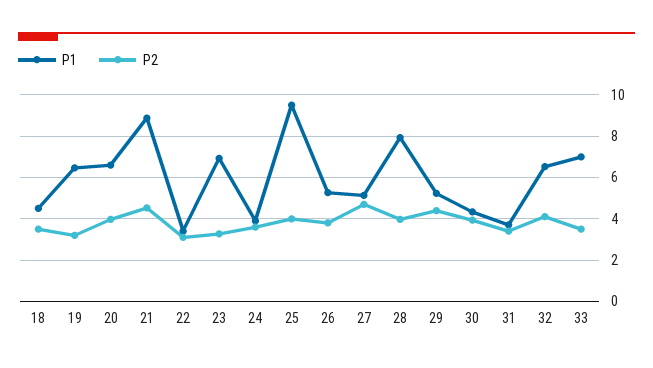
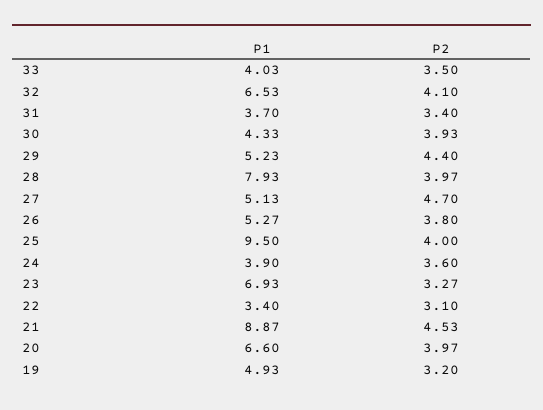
P1, 18: 4.5 -> none
P2, 18: 3.5 -> none
P1, 19: 6.5 -> 4.93
P1, 33: 7 -> 4.03

